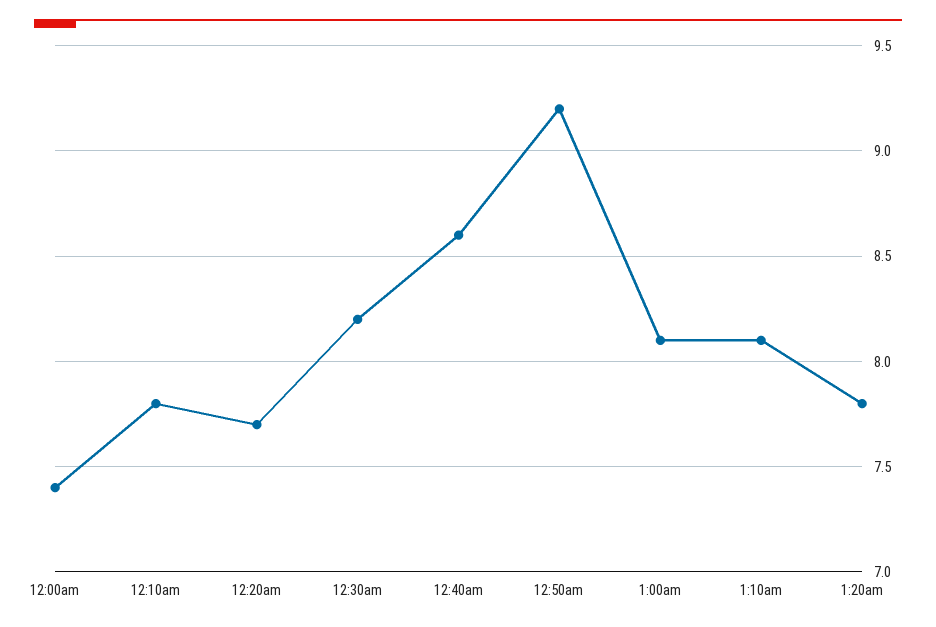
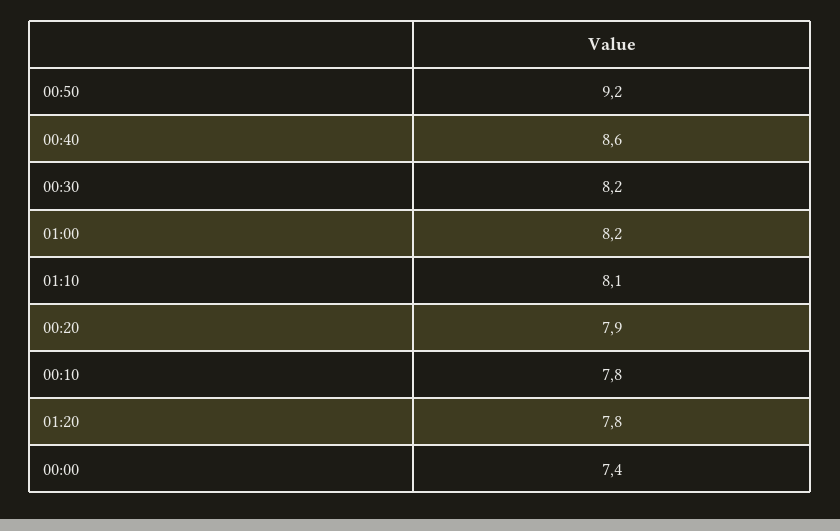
12:20am: 7.7 -> 7.9
1:00am: 8.1 -> 8.2

